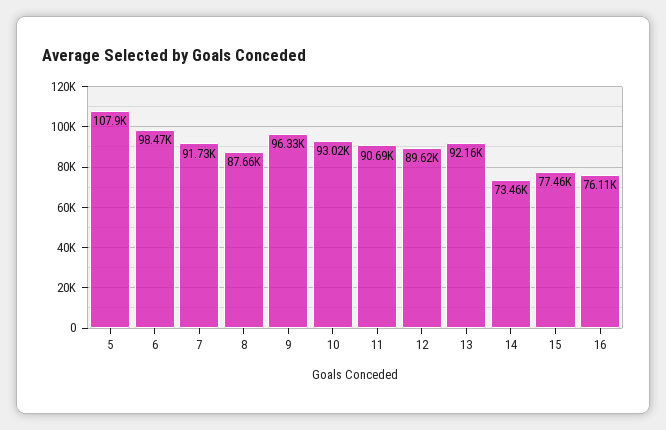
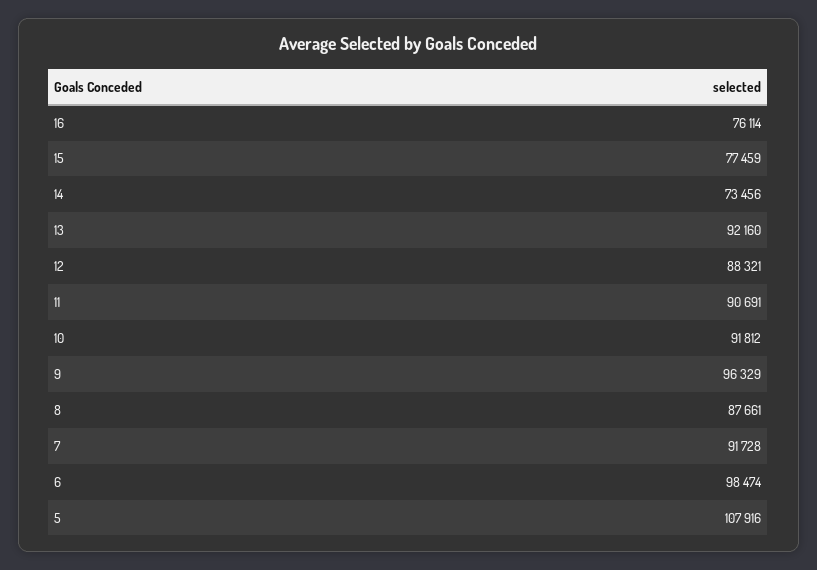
10: 93020 -> 91812
12: 89620 -> 88321

